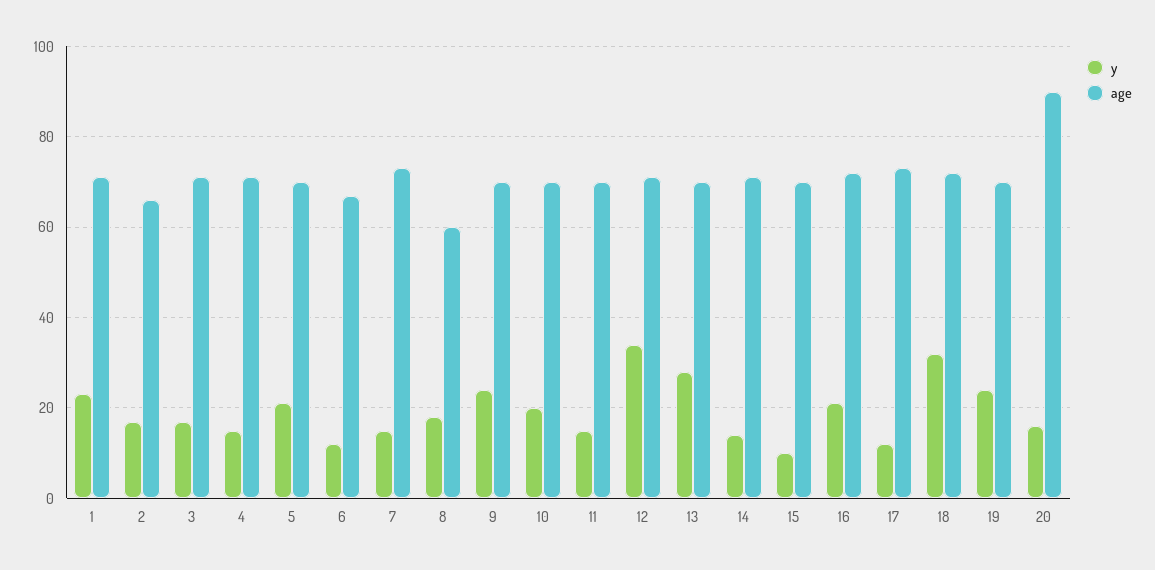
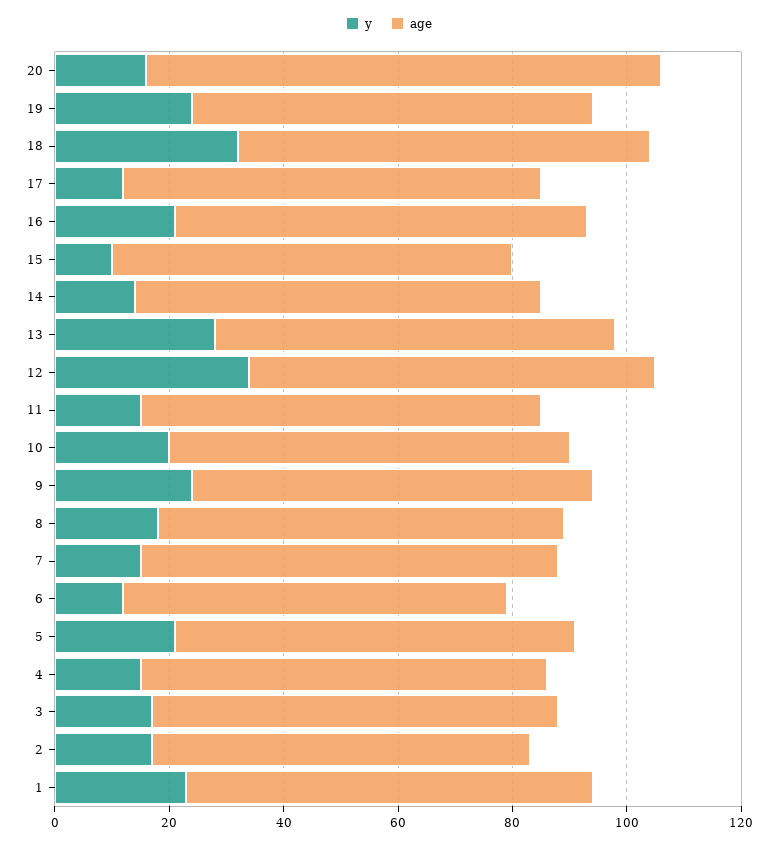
age, 8: 60 -> 70

